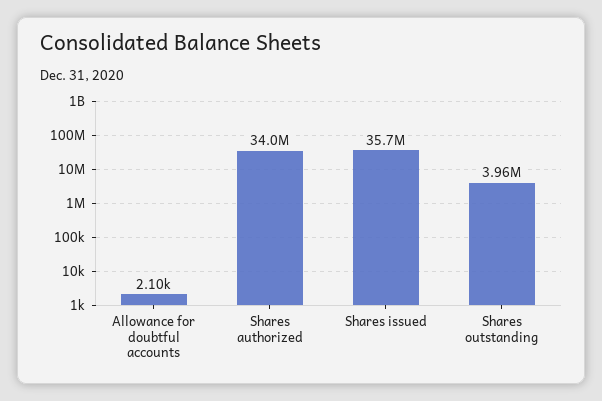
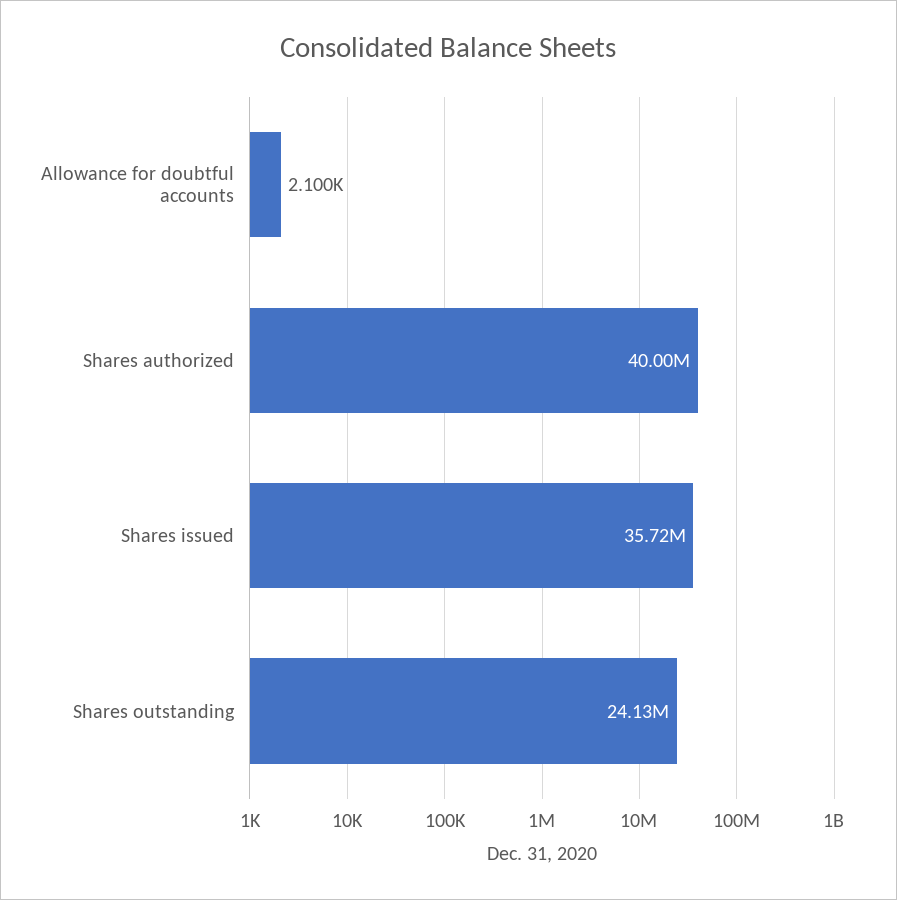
Shares authorized: 34000000 -> 40000000
Shares outstanding: 3960000 -> 24130000

